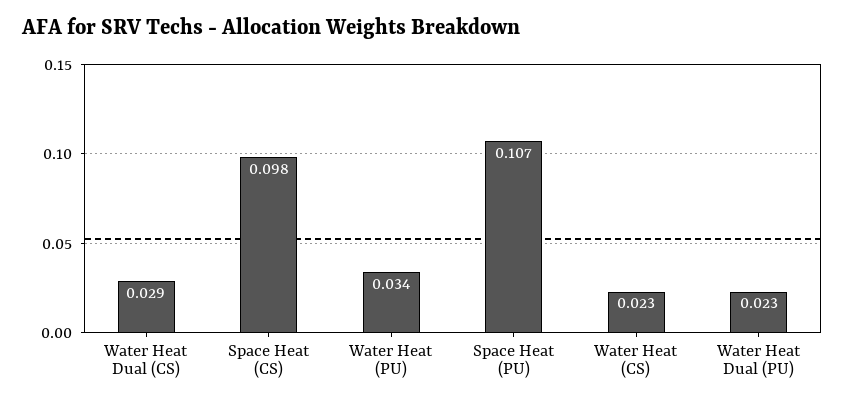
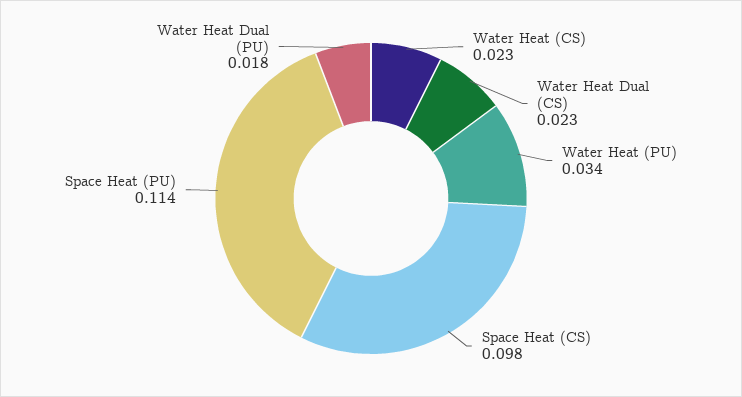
Water Heat Dual (CS): 0.029 -> 0.023
Space Heat (PU): 0.107 -> 0.114
Water Heat Dual (PU): 0.023 -> 0.018

